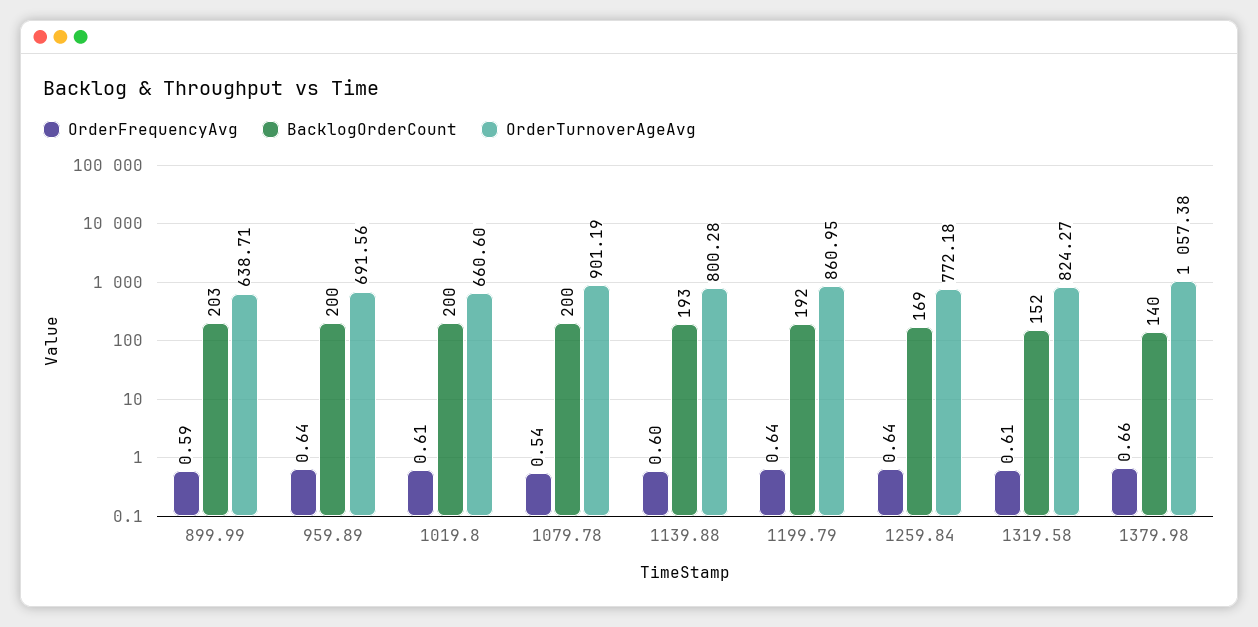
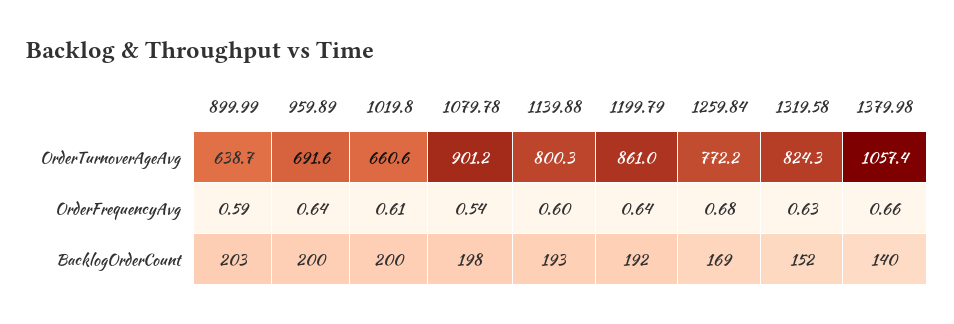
BacklogOrderCount, 1079.78: 200 -> 198
OrderFrequencyAvg, 1259.84: 0.64 -> 0.68
OrderFrequencyAvg, 1319.58: 0.61 -> 0.63

